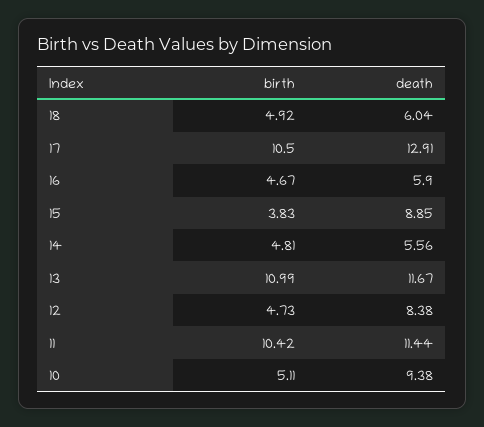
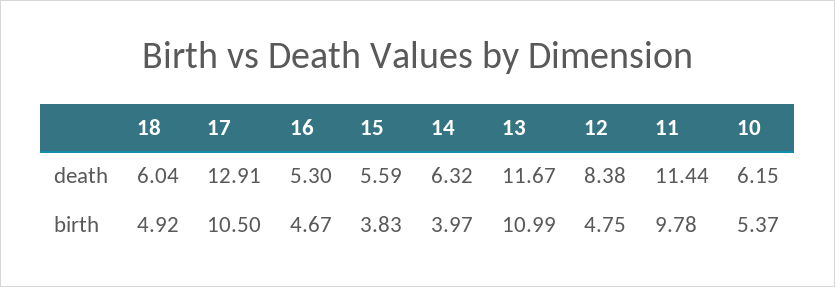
death, 16: 5.9 -> 5.3
death, 15: 8.85 -> 5.59
birth, 14: 4.81 -> 3.97
death, 14: 5.56 -> 6.32
birth, 12: 4.73 -> 4.75
birth, 11: 10.42 -> 9.78
birth, 10: 5.11 -> 5.37
death, 10: 9.38 -> 6.15

